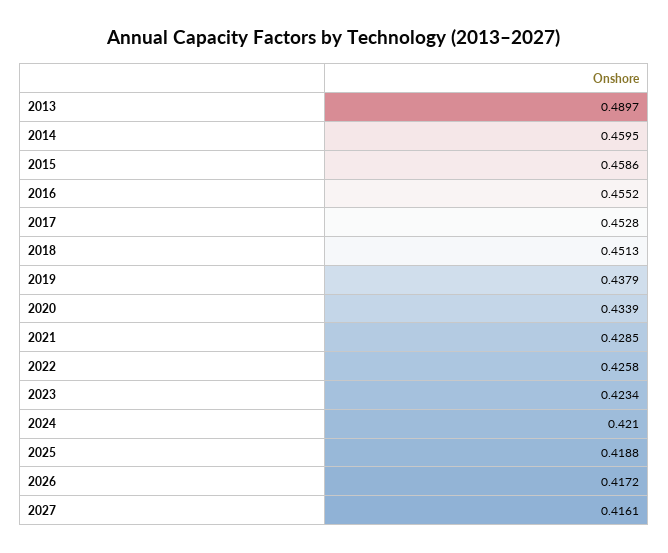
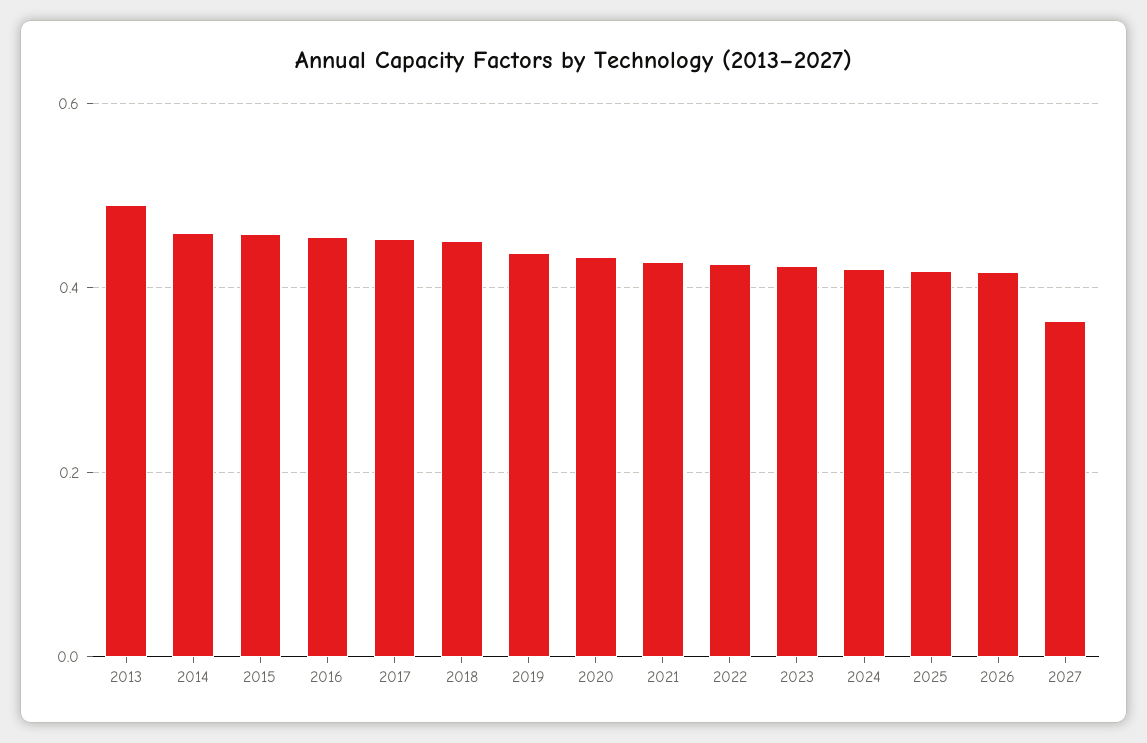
2027: 0.4161 -> 0.36

